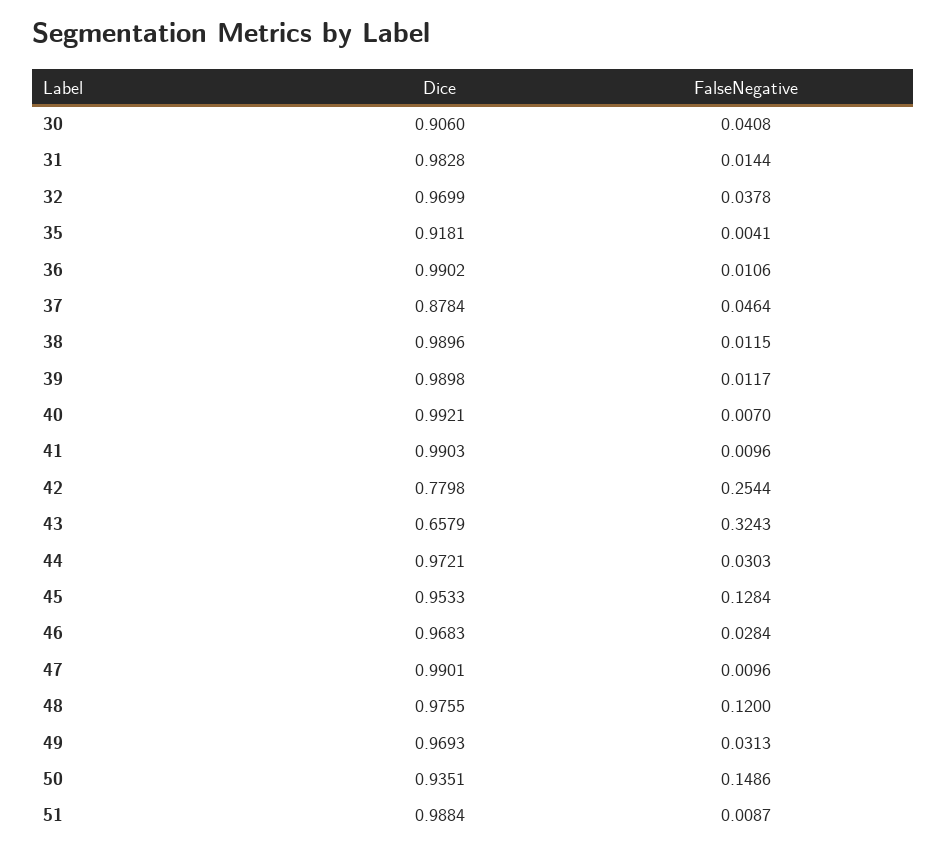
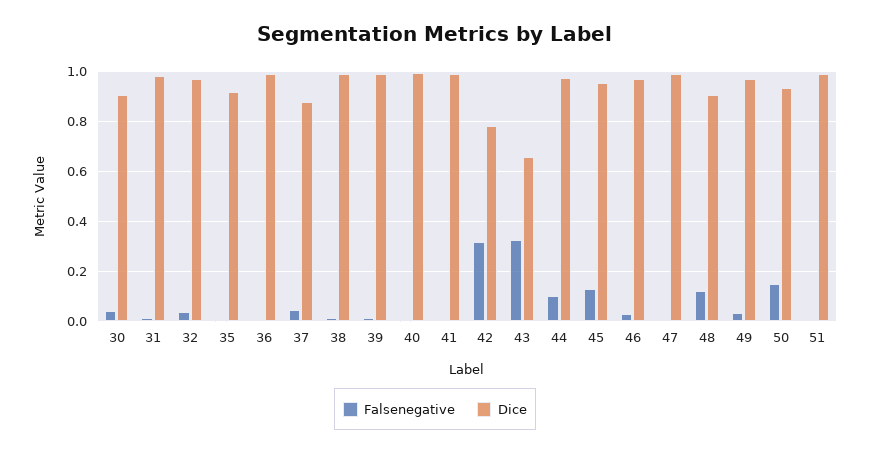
FalseNegative, 42: 0.2544 -> 0.325
FalseNegative, 44: 0.0303 -> 0.1
Dice, 48: 0.9755 -> 0.9

